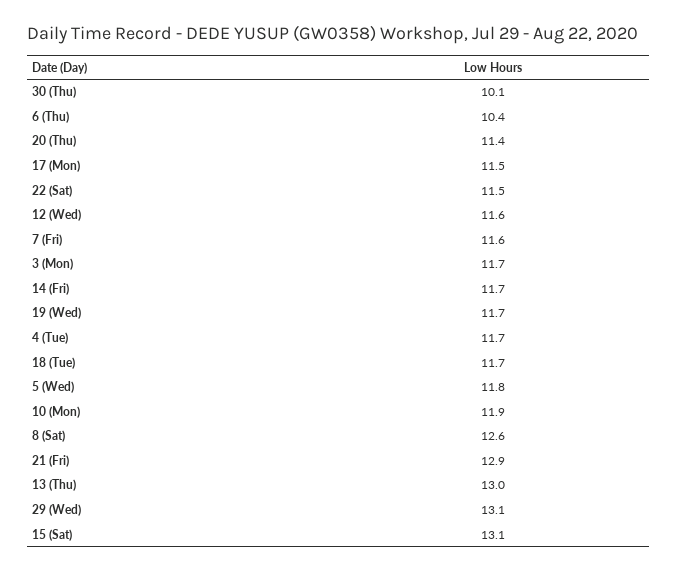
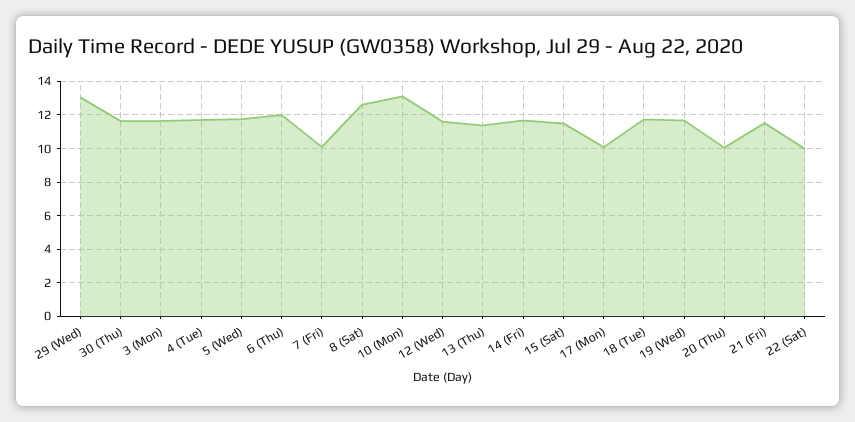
30 (Thu): 10.1 -> 11.5
6 (Thu): 10.4 -> 12
20 (Thu): 11.4 -> 10
17 (Mon): 11.5 -> 10
22 (Sat): 11.5 -> 10
7 (Fri): 11.6 -> 10
10 (Mon): 11.9 -> 13
21 (Fri): 12.9 -> 11.5
13 (Thu): 13 -> 11.5
15 (Sat): 13.1 -> 11.5

